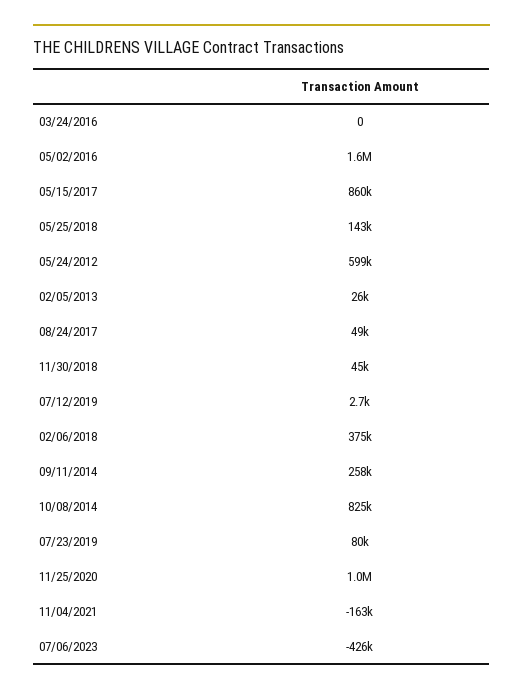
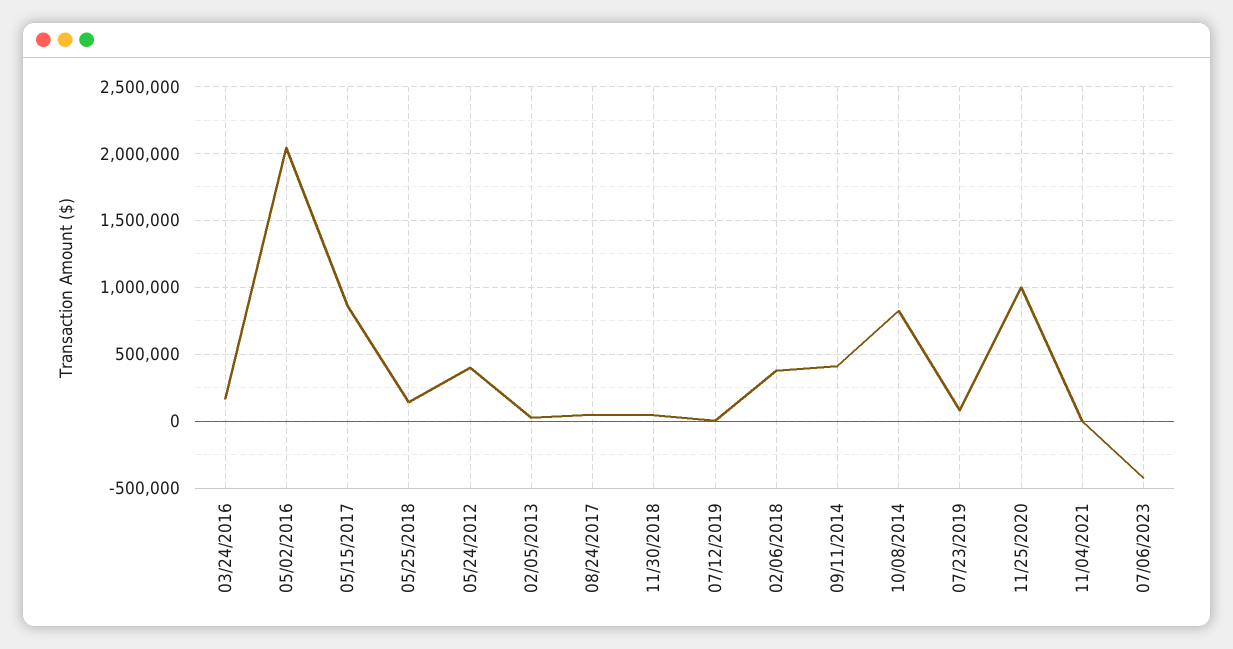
03/24/2016: 0 -> 150000
05/02/2016: 1600000 -> 2050000
05/24/2012: 599000 -> 400000
09/11/2014: 258000 -> 400000
11/04/2021: -163000 -> 0

